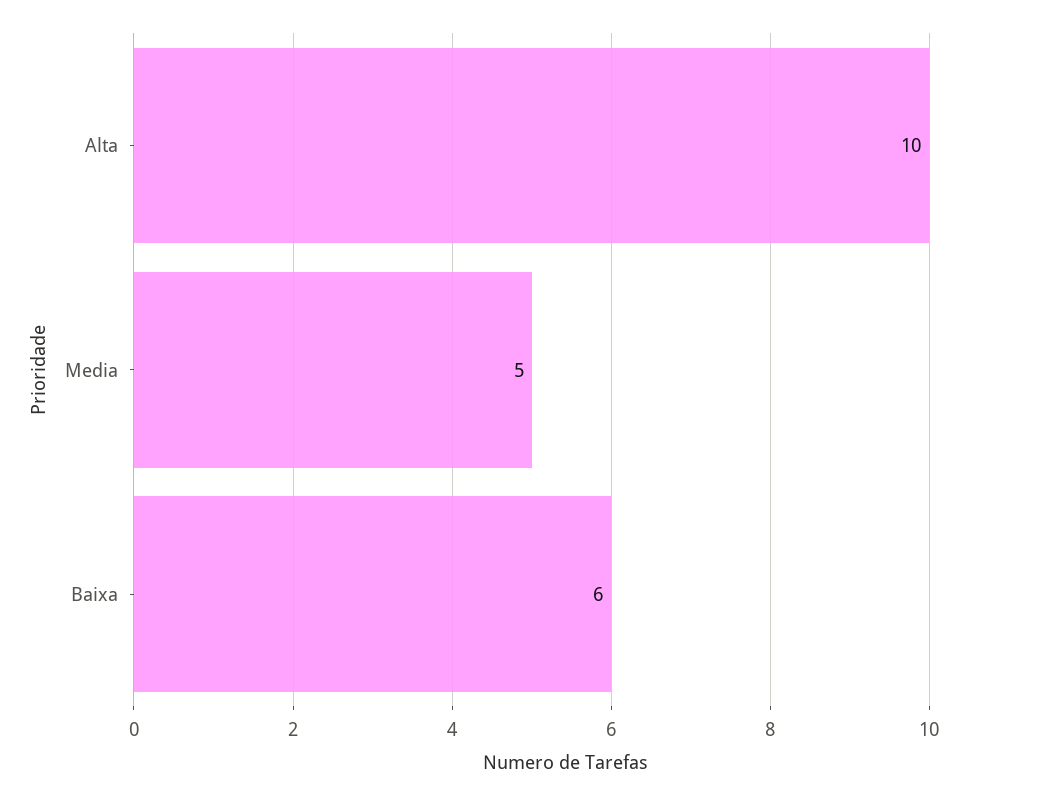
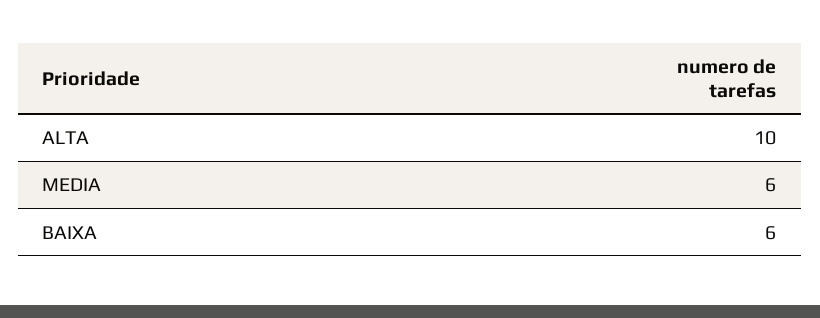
Media: 5 -> 6

